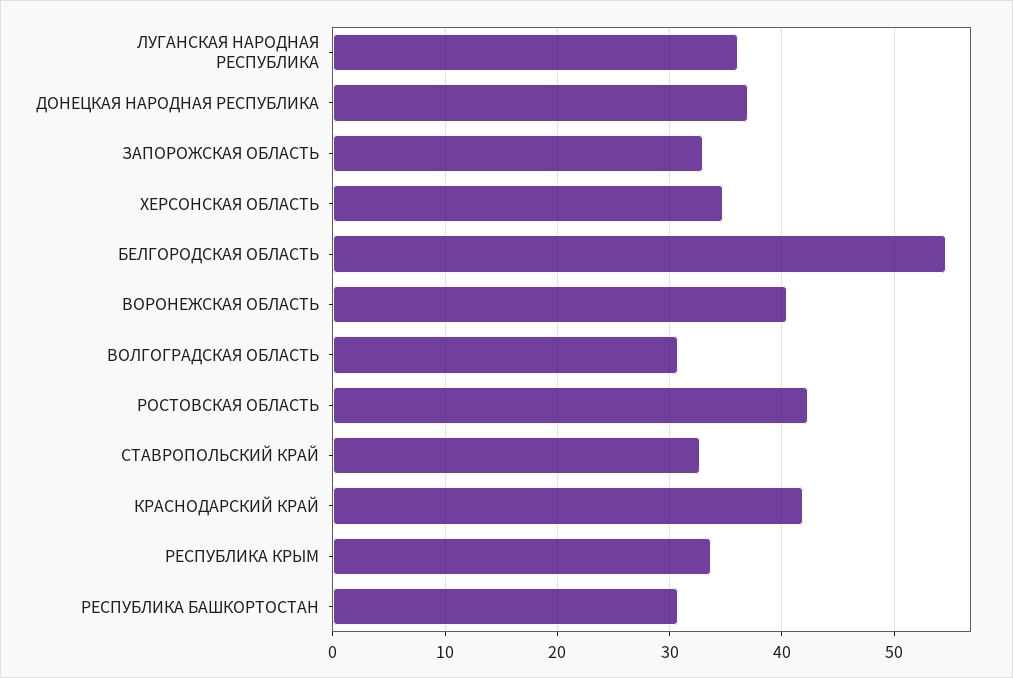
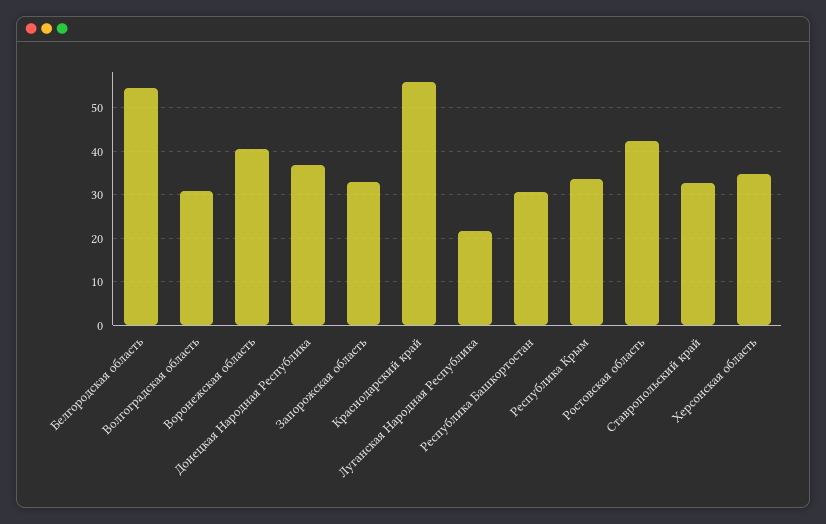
ЛУГАНСКАЯ НАРОДНАЯ РЕСПУБЛИКА: 36 -> 22
КРАСНОДАРСКИЙ КРАЙ: 42 -> 56

